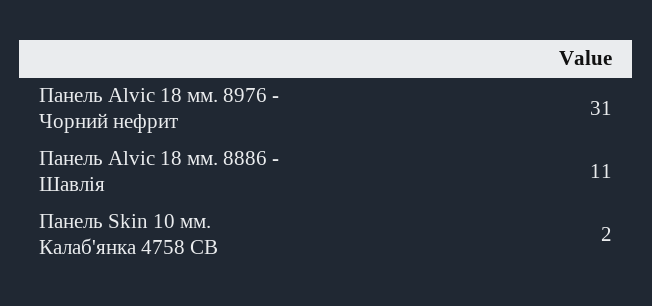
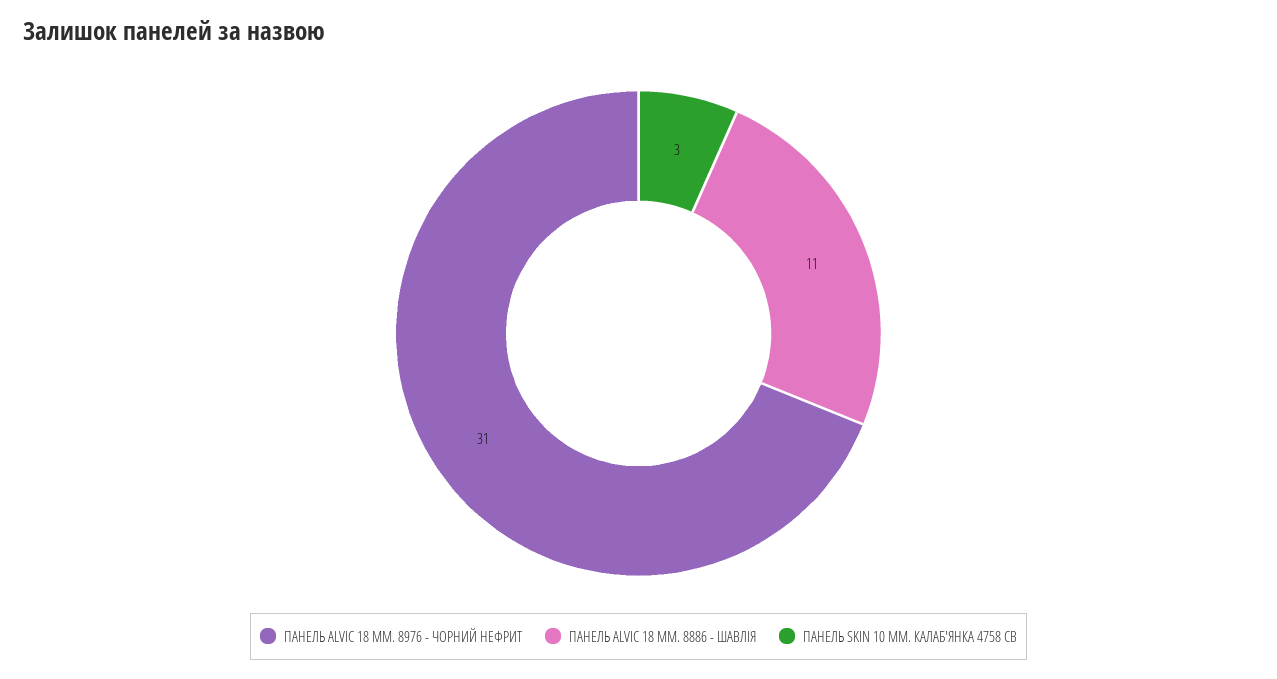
Панель Skin 10 мм. Калаб'янка 4758 CB: 2 -> 3

